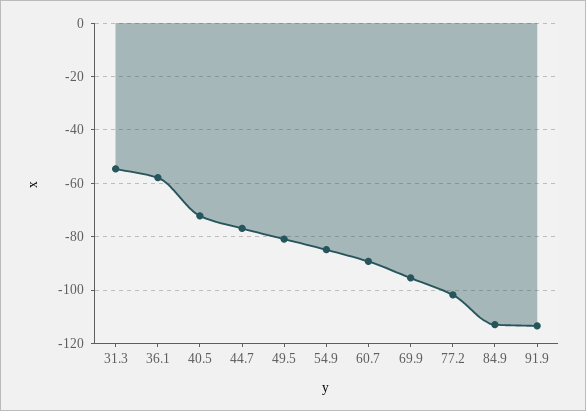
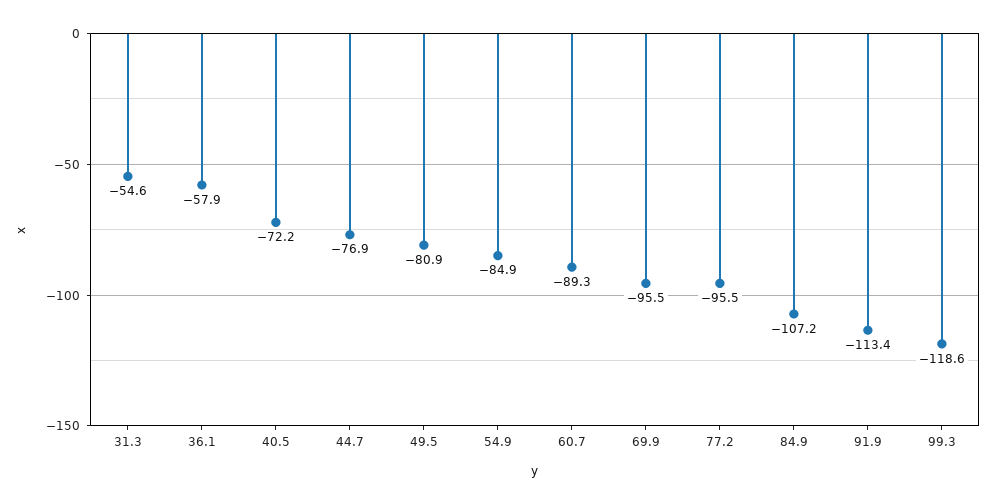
77.2: -102.5 -> -95.5
84.9: -112.5 -> -107.2
99.3: none -> -118.6

